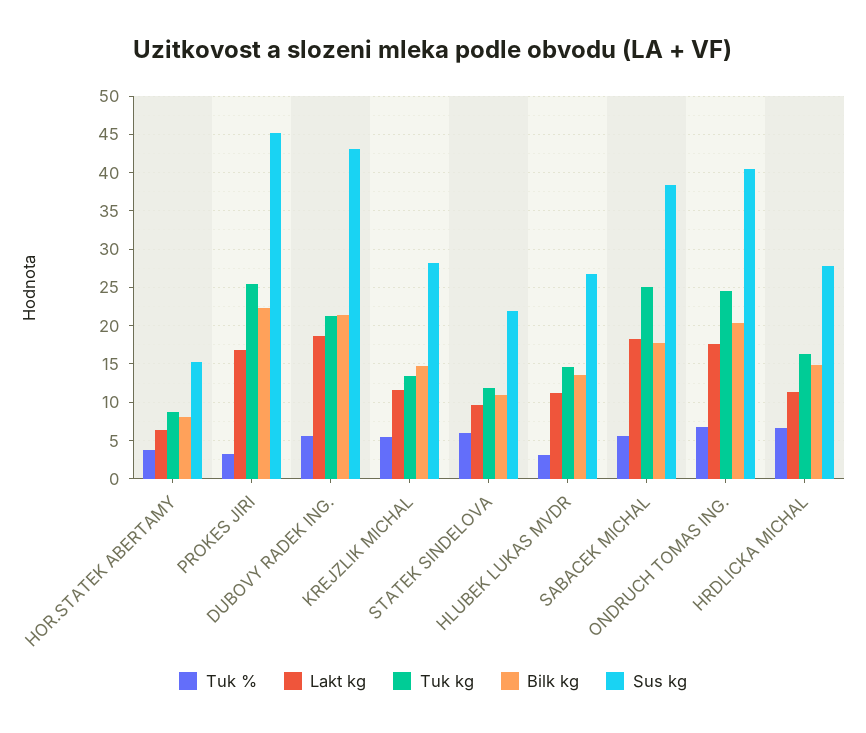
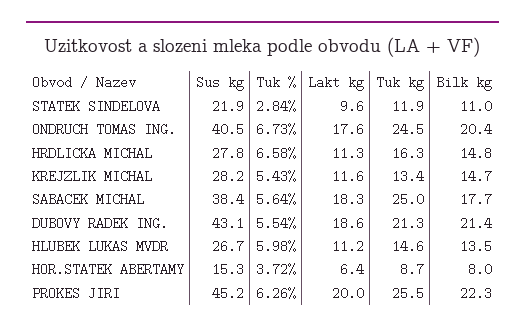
Tuk %, PROKES JIRI: 3 -> 6.26
Lakt kg, PROKES JIRI: 17 -> 20
Tuk %, STATEK SINDELOVA: 6 -> 2.84
Tuk %, HLUBEK LUKAS MVDR: 3 -> 5.98

